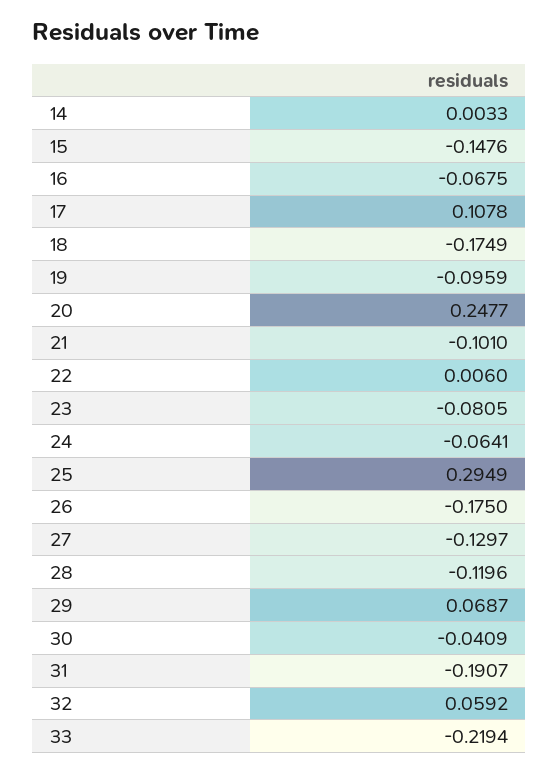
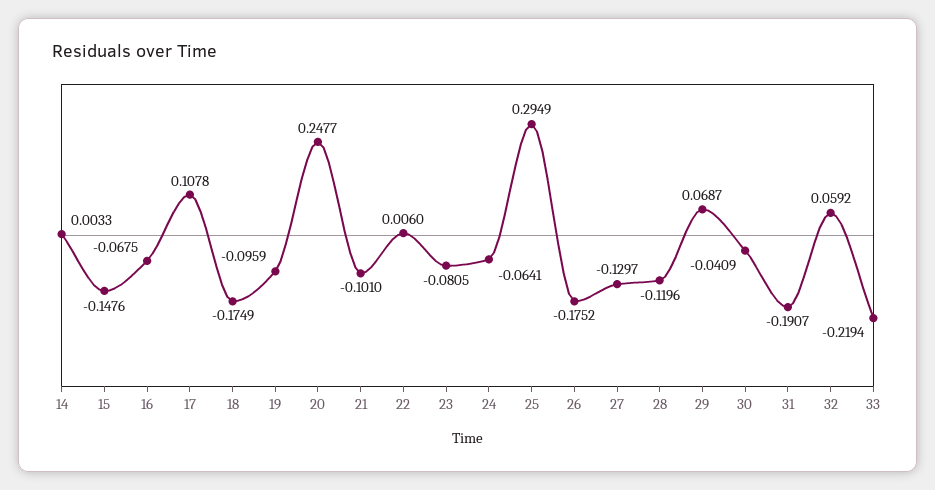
26: -0.175 -> -0.1752

